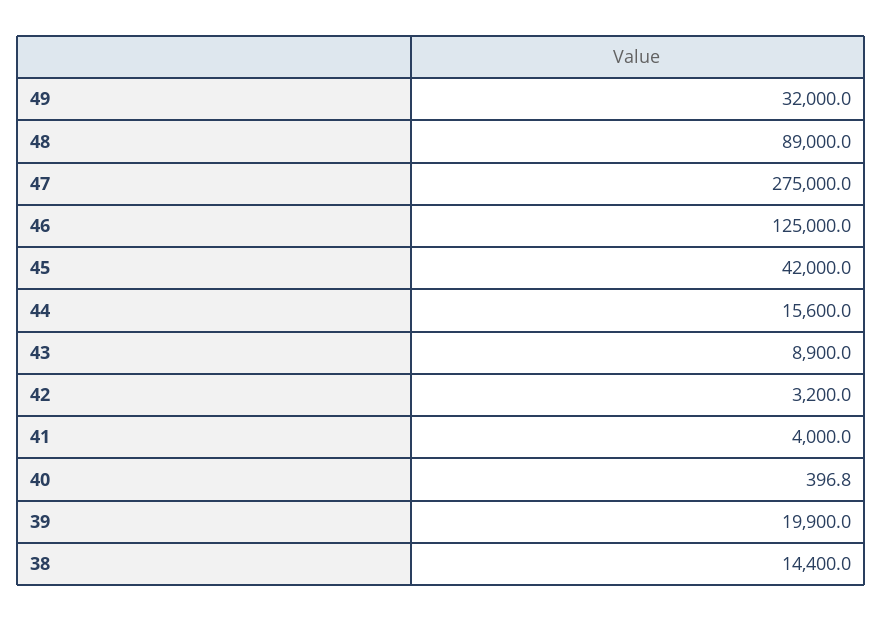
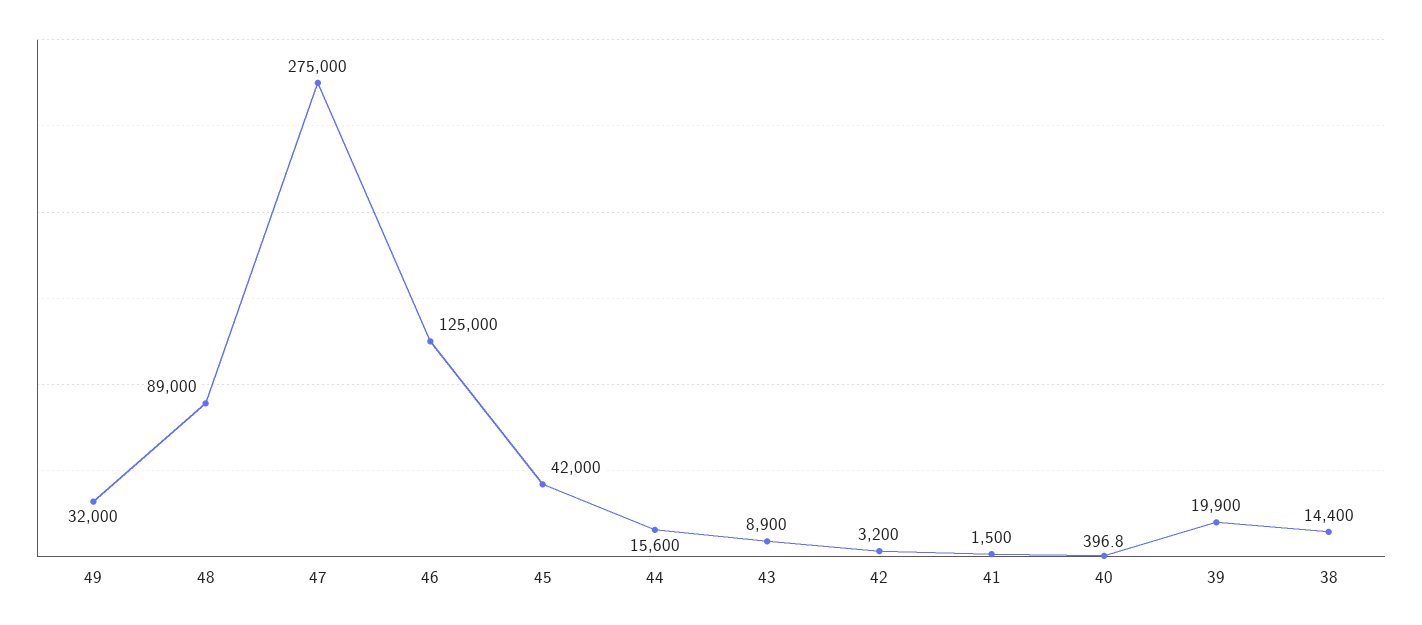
41: 4000 -> 1500

